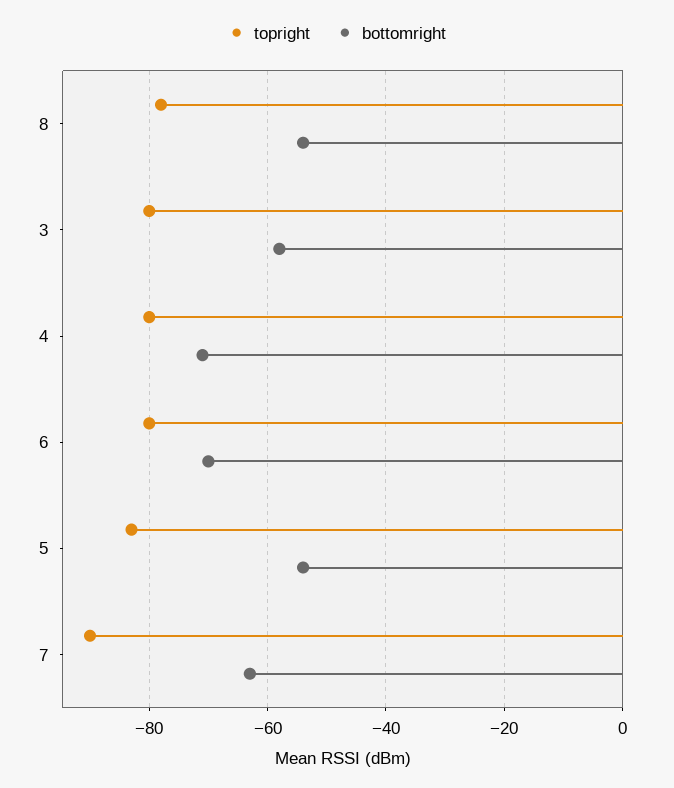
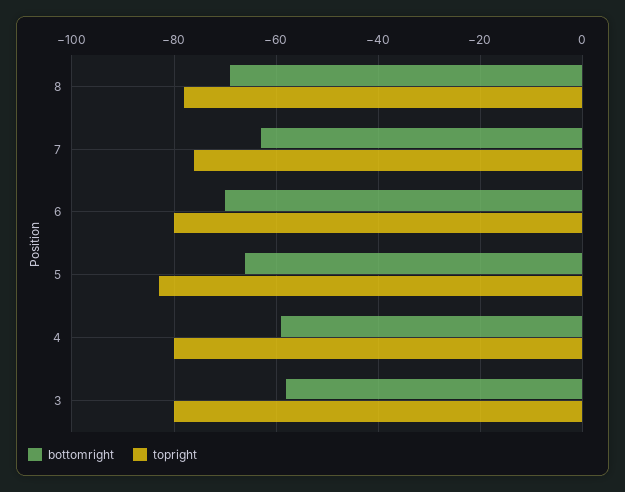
bottomright, 8: -55 -> -70
bottomright, 4: -70 -> -60
bottomright, 5: -55 -> -65
topright, 7: -90 -> -75

